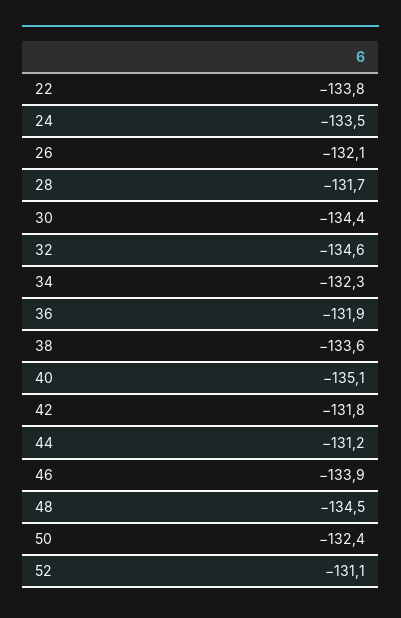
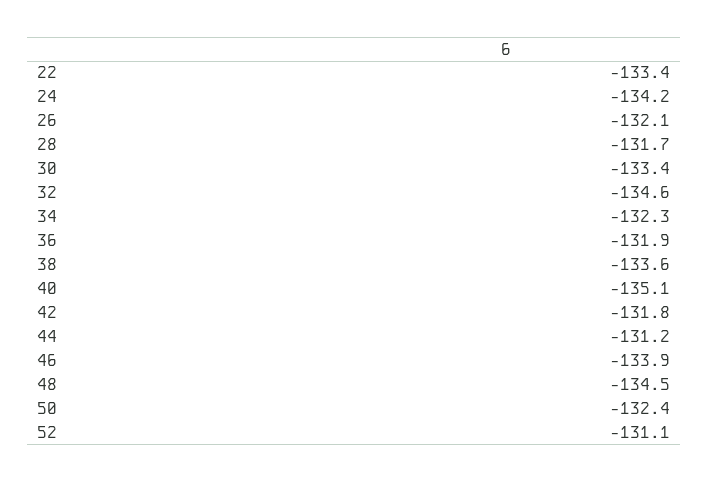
22: -133.8 -> -133.4
24: -133.5 -> -134.2
30: -134.4 -> -133.4

